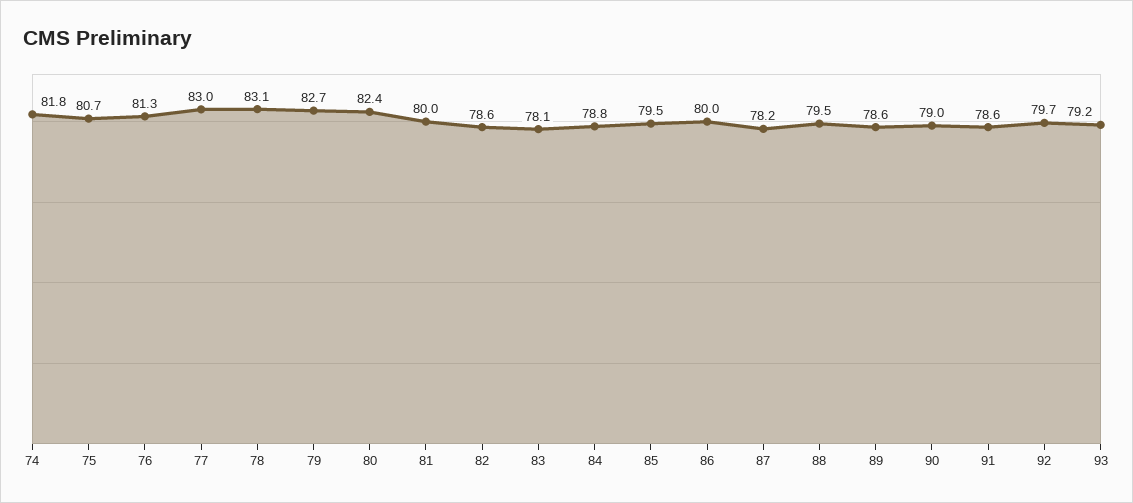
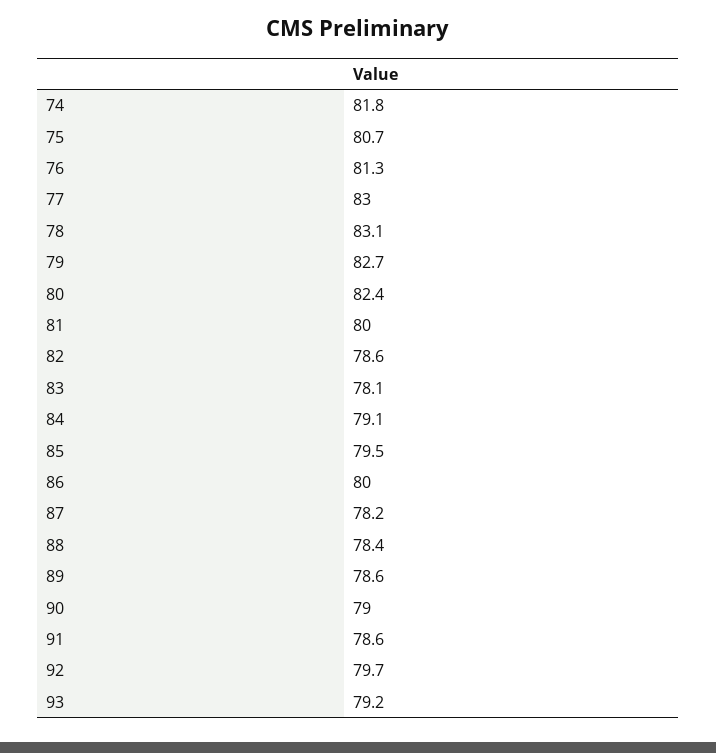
84: 78.8 -> 79.1
88: 79.5 -> 78.4

